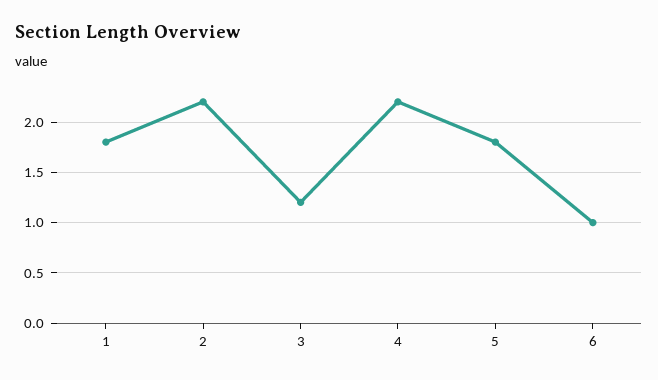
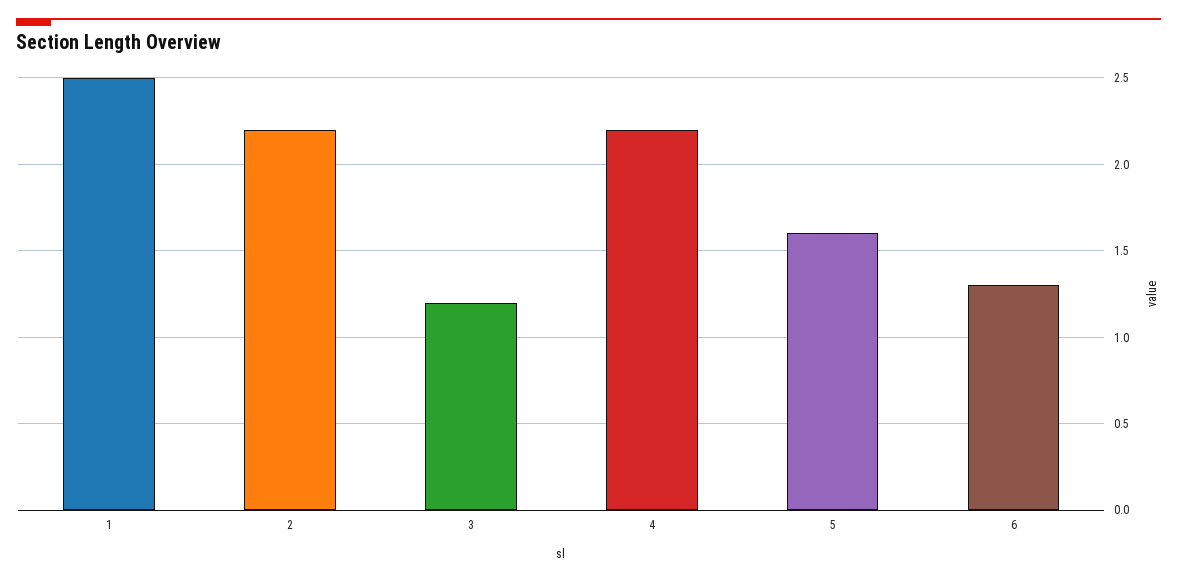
1: 1.8 -> 2.5
5: 1.8 -> 1.6
6: 1 -> 1.3

